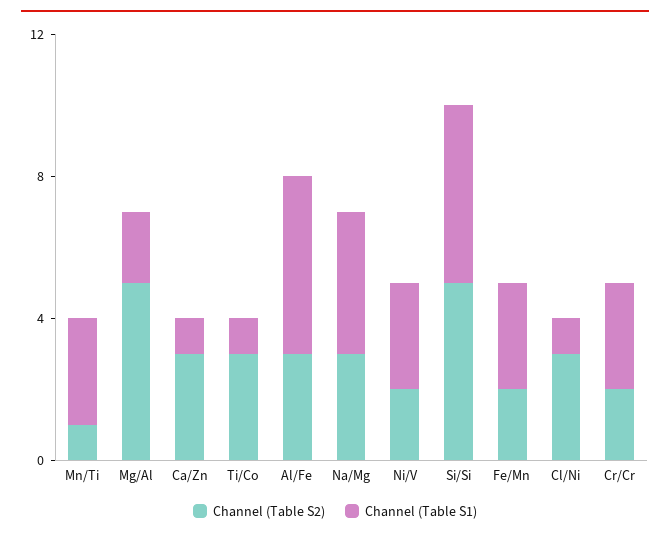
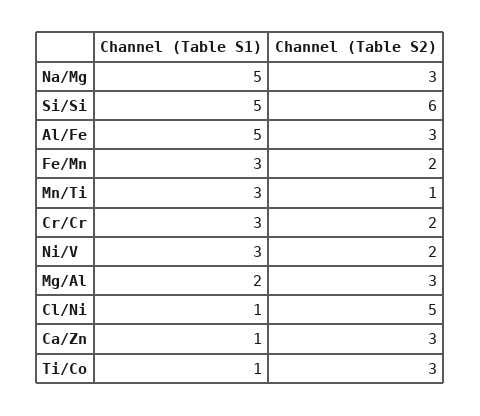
Channel (Table S2), Mg/Al: 5 -> 3
Channel (Table S1), Na/Mg: 4 -> 5
Channel (Table S2), Si/Si: 5 -> 6
Channel (Table S2), Cl/Ni: 3 -> 5

